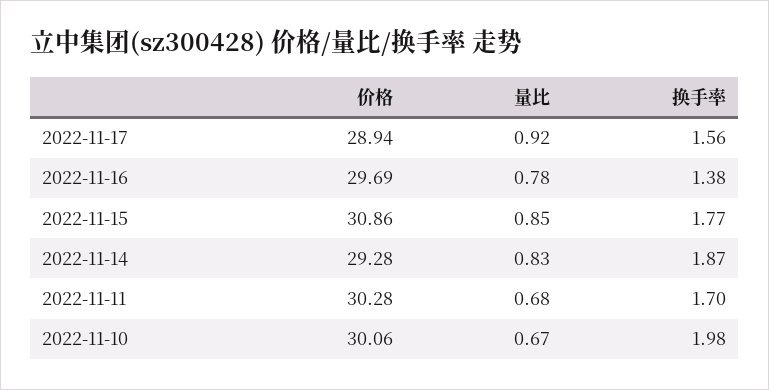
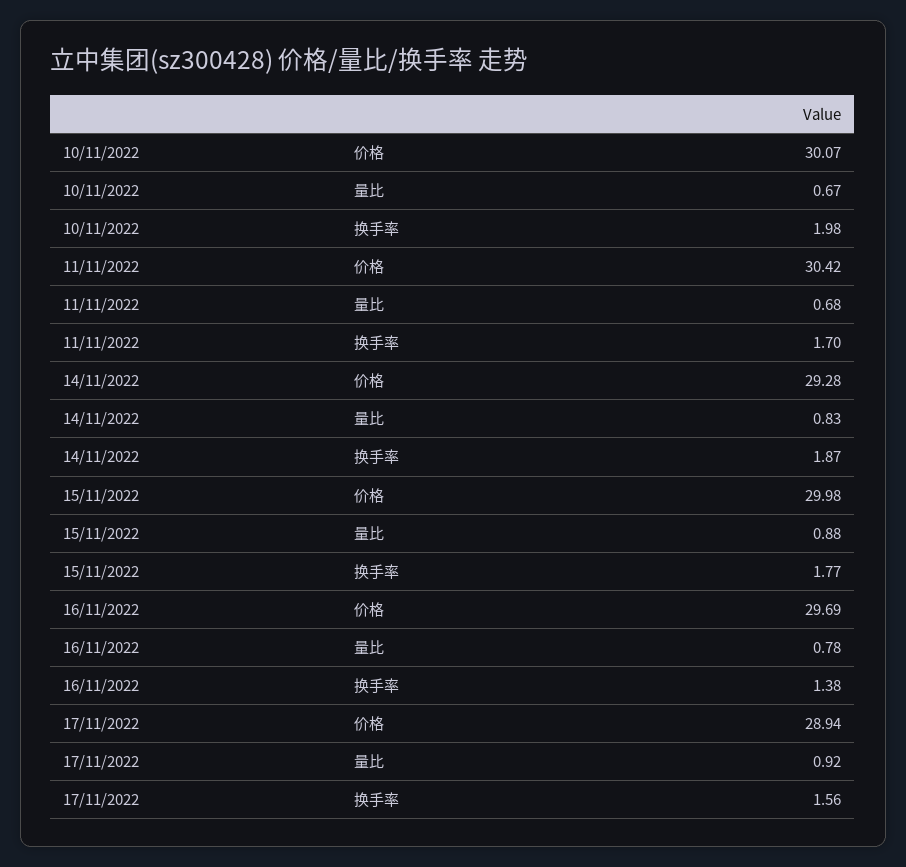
价格, 2022-11-15: 30.86 -> 29.98
量比, 2022-11-15: 0.85 -> 0.88
价格, 2022-11-11: 30.28 -> 30.42
价格, 2022-11-10: 30.06 -> 30.07

